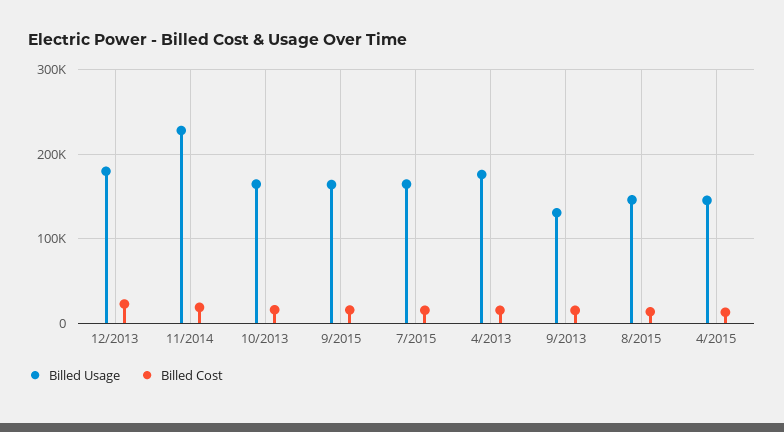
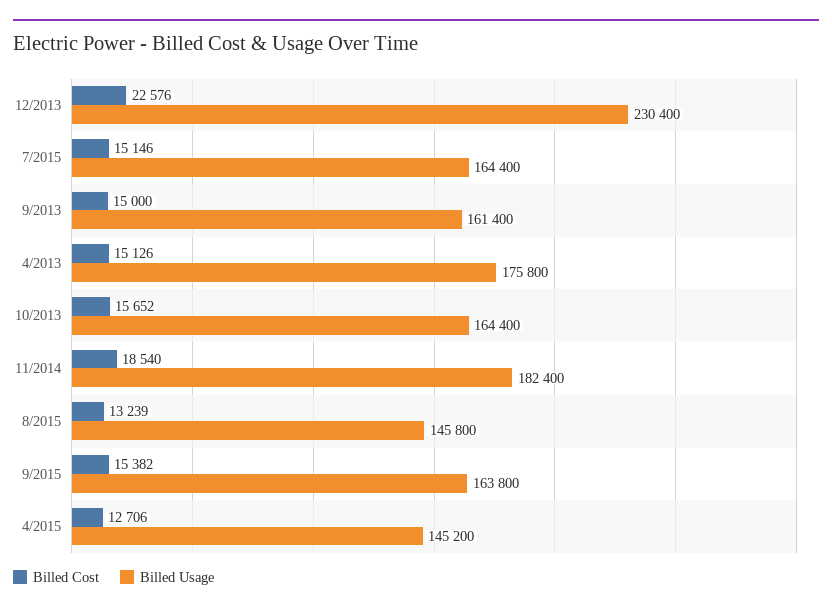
Billed Usage, 12/2013: 180000 -> 230400
Billed Usage, 11/2014: 230000 -> 182400
Billed Usage, 9/2013: 130000 -> 161400

